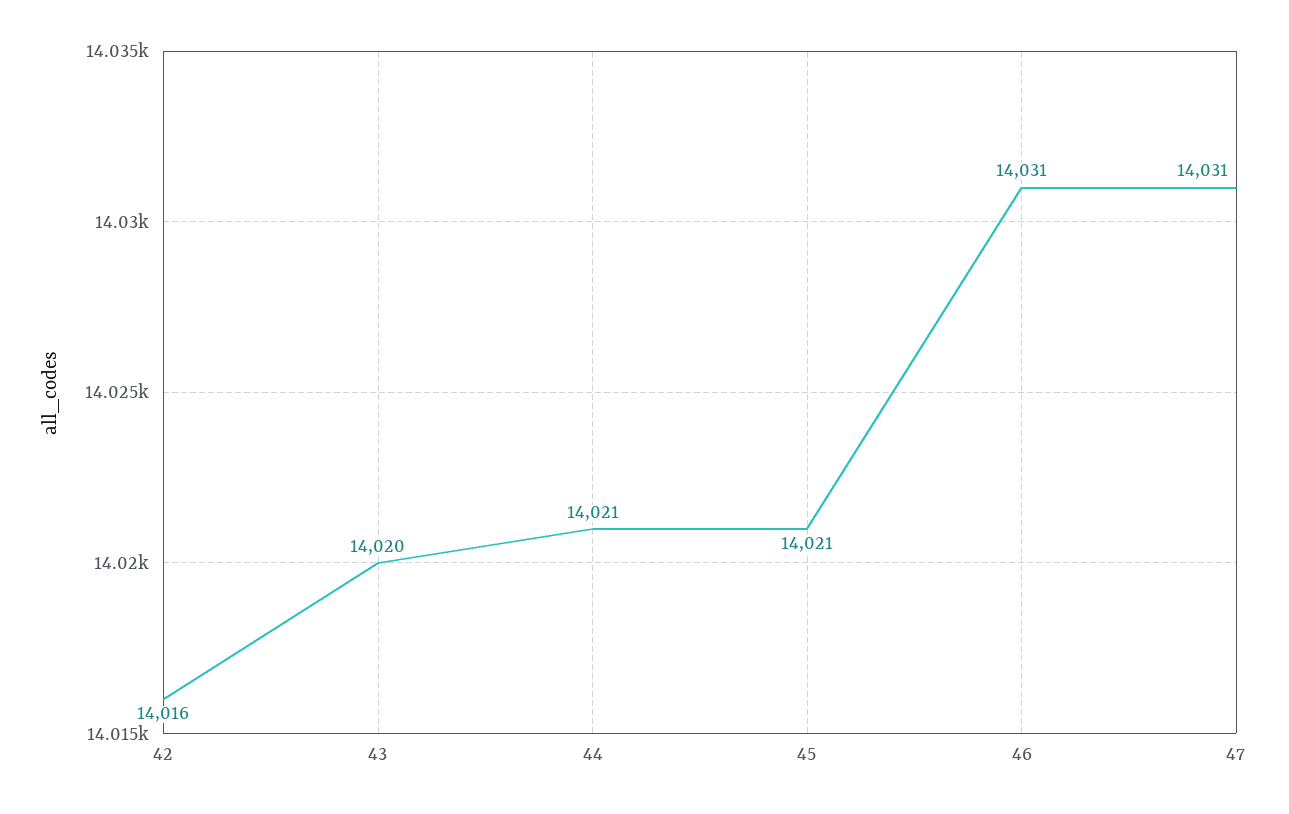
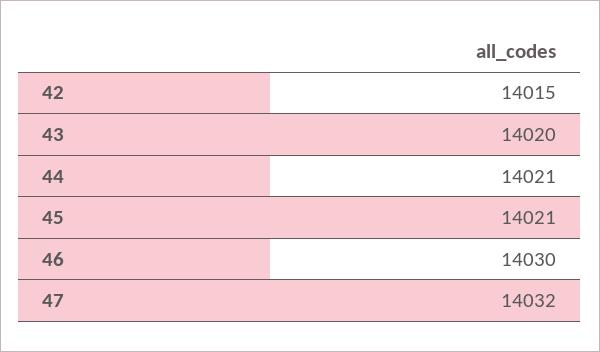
42: 14016 -> 14015
46: 14031 -> 14030
47: 14031 -> 14032

